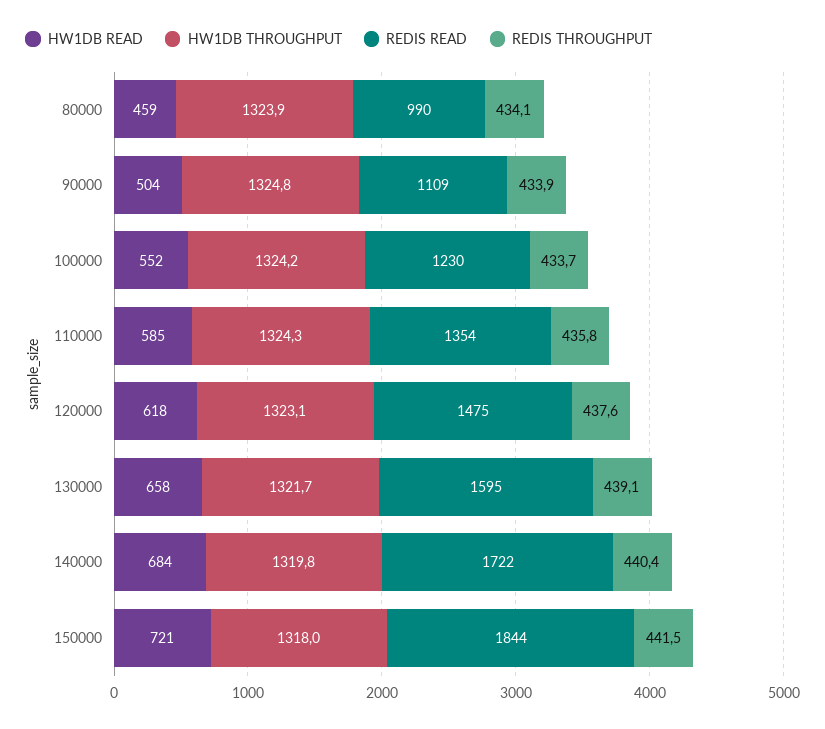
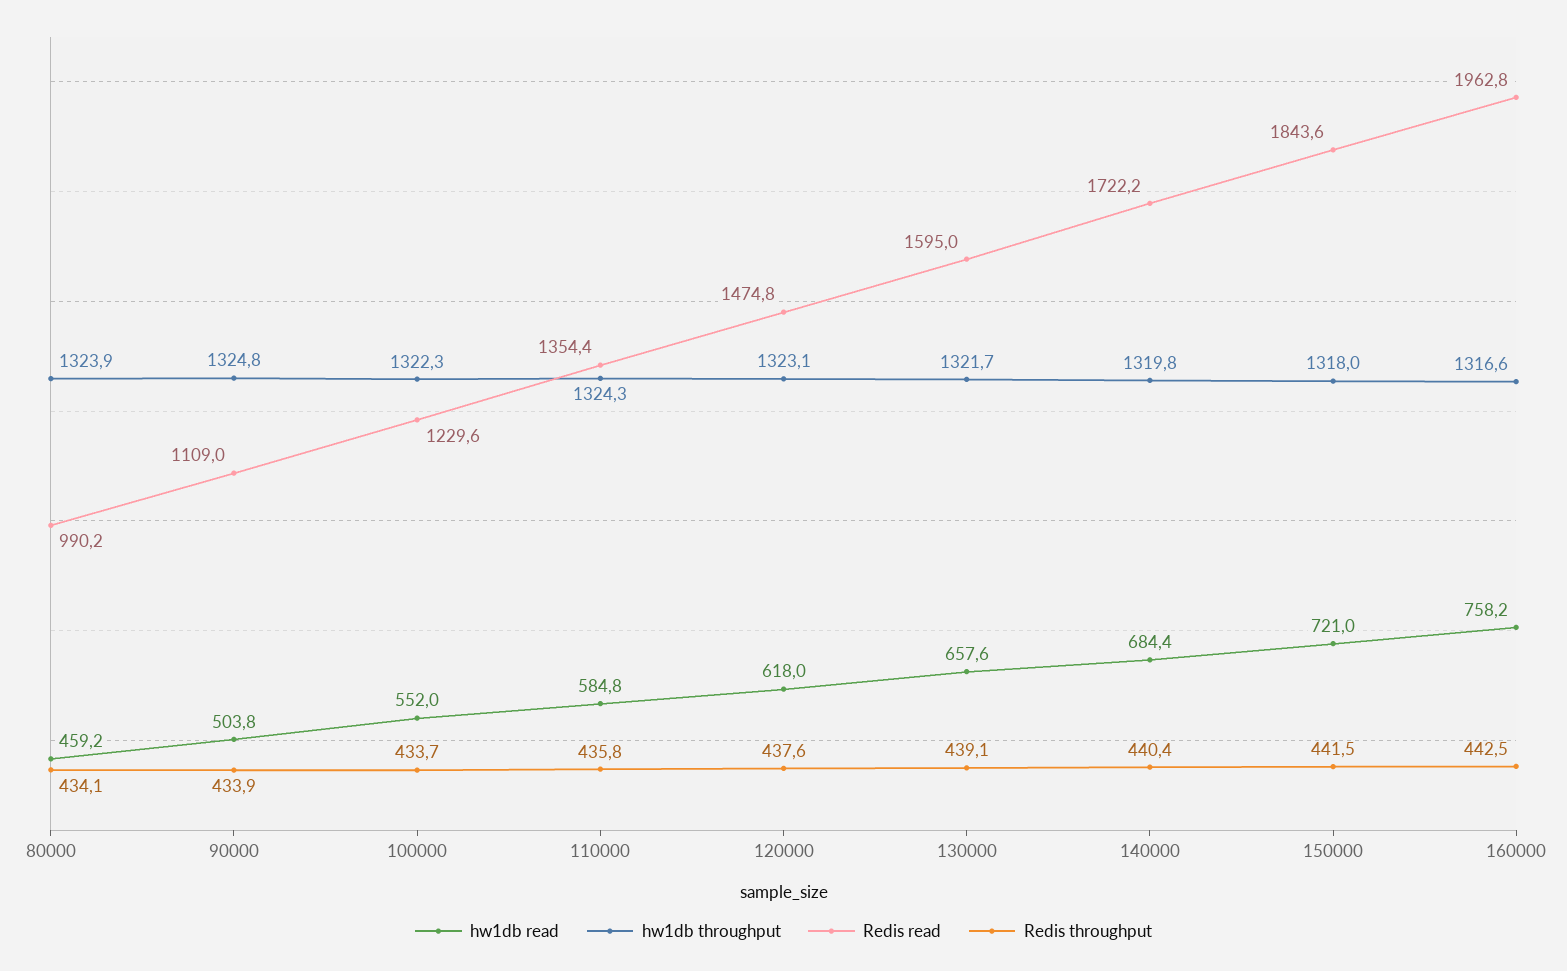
HW1DB THROUGHPUT, 100000: 1324.2 -> 1322.3
HW1DB READ, 160000: none -> 758.2
HW1DB THROUGHPUT, 160000: none -> 1316.6
REDIS READ, 160000: none -> 1962.8
REDIS THROUGHPUT, 160000: none -> 442.5

